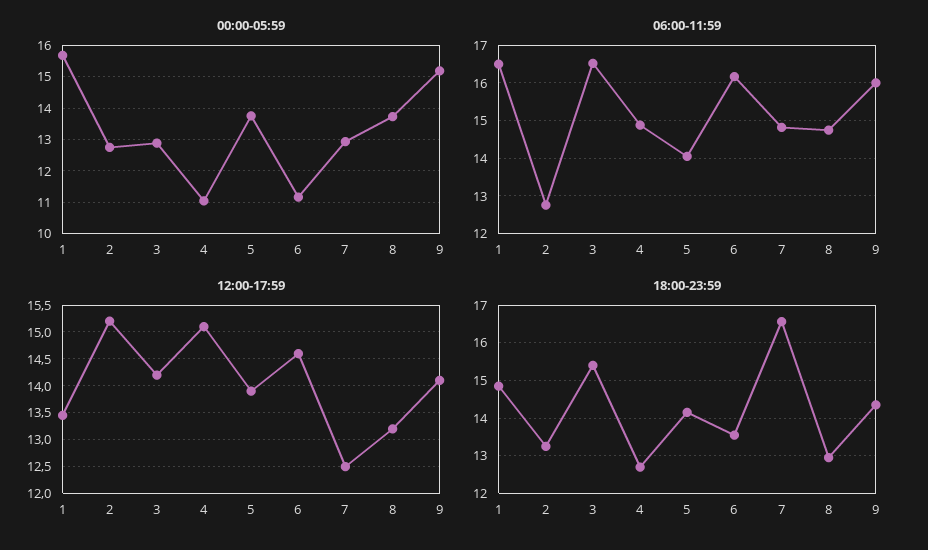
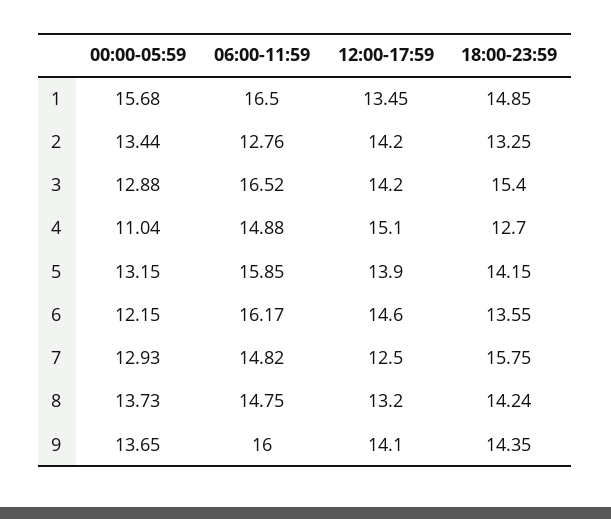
00:00-05:59, 2: 12.8 -> 13.44
00:00-05:59, 5: 13.8 -> 13.15
00:00-05:59, 6: 11.2 -> 12.15
00:00-05:59, 9: 15.2 -> 13.65
06:00-11:59, 5: 14 -> 15.85
12:00-17:59, 2: 15.25 -> 14.2
18:00-23:59, 7: 16.6 -> 15.75
18:00-23:59, 8: 13 -> 14.24

